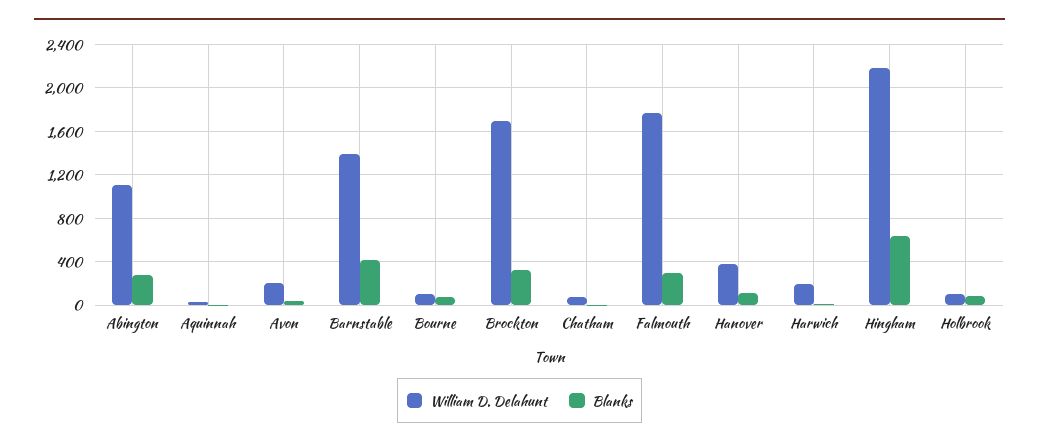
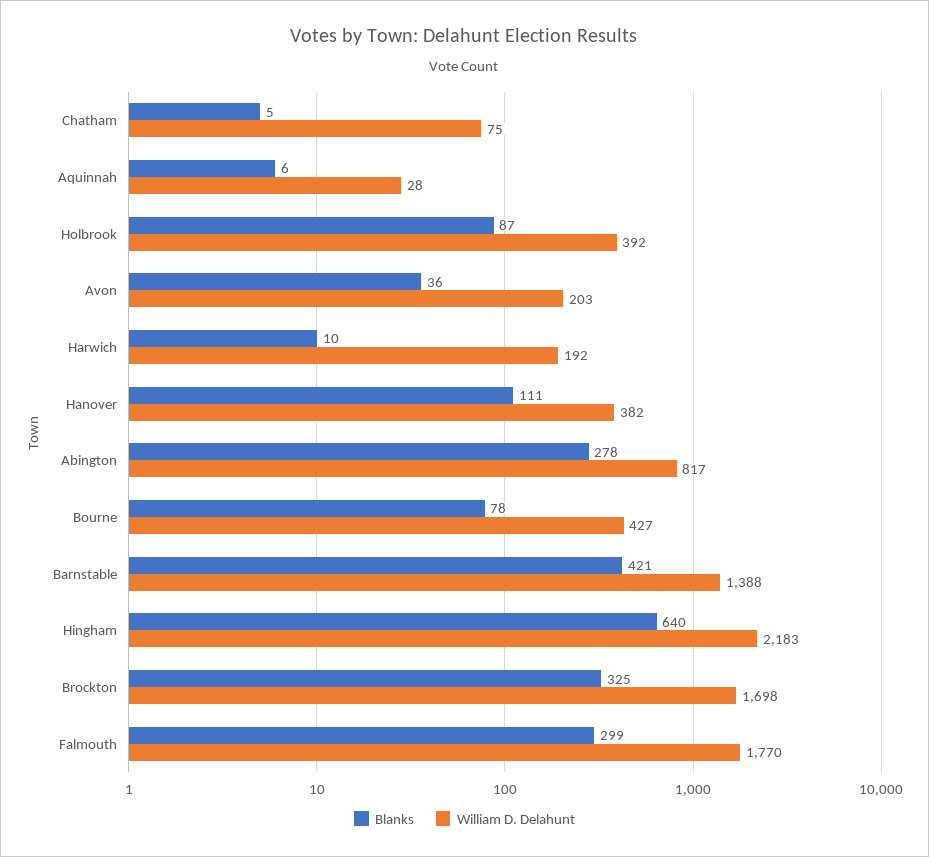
William D. Delahunt, Abington: 1100 -> 817
William D. Delahunt, Bourne: 100 -> 427
William D. Delahunt, Holbrook: 100 -> 392

